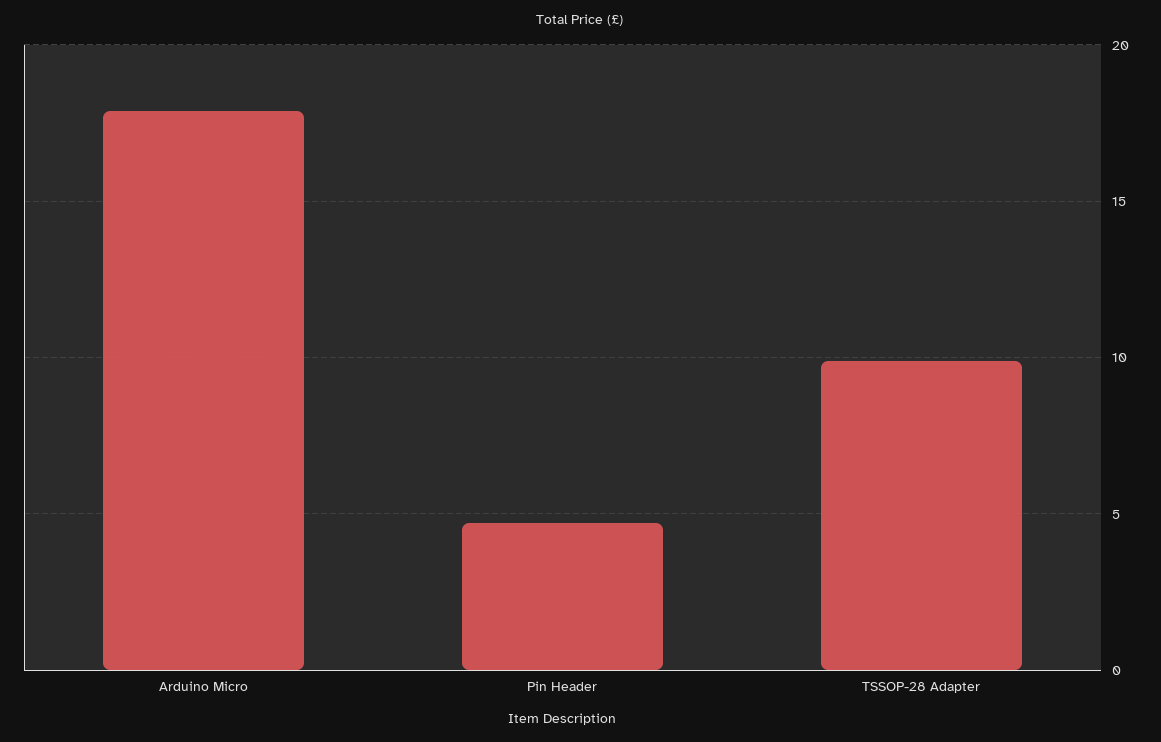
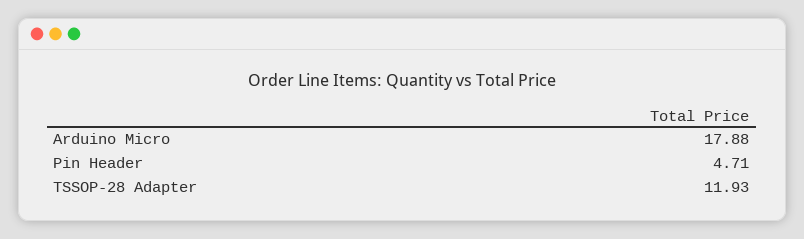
TSSOP-28 Adapter: 10 -> 11.93

